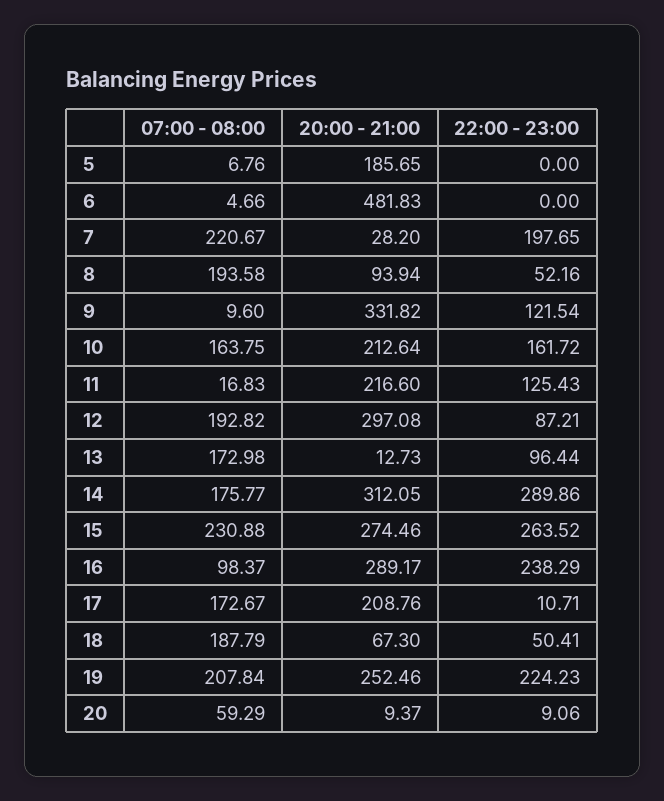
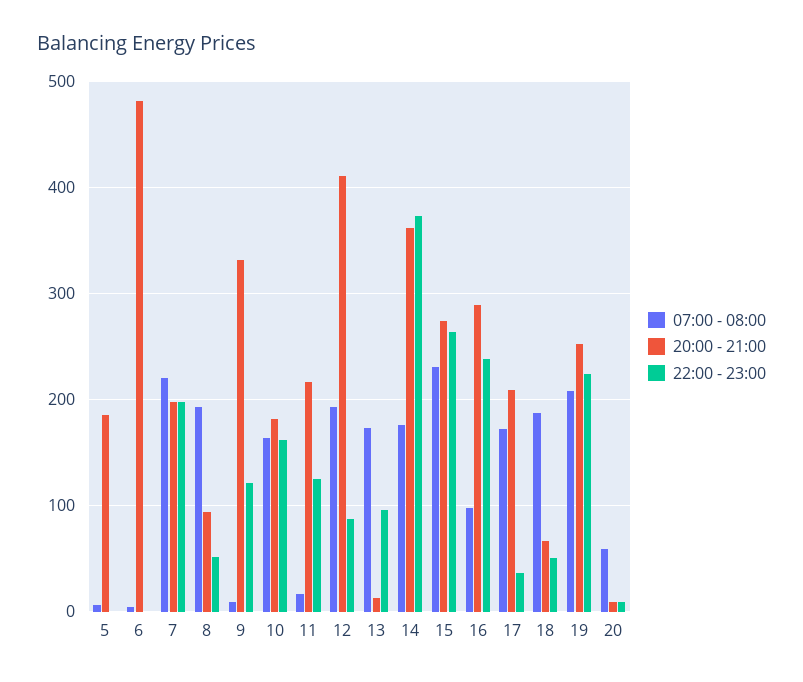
20:00 - 21:00, 7: 28.2 -> 200
20:00 - 21:00, 10: 212.64 -> 180
20:00 - 21:00, 12: 297.08 -> 410
20:00 - 21:00, 14: 312.05 -> 360
22:00 - 23:00, 14: 289.86 -> 370
22:00 - 23:00, 17: 10.71 -> 40

